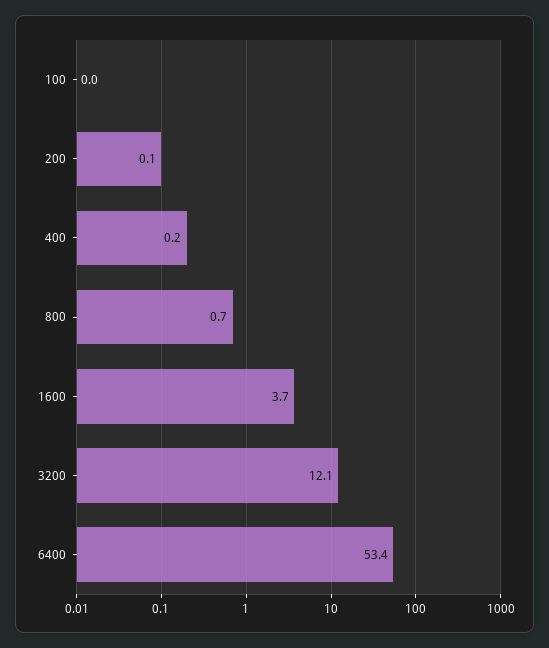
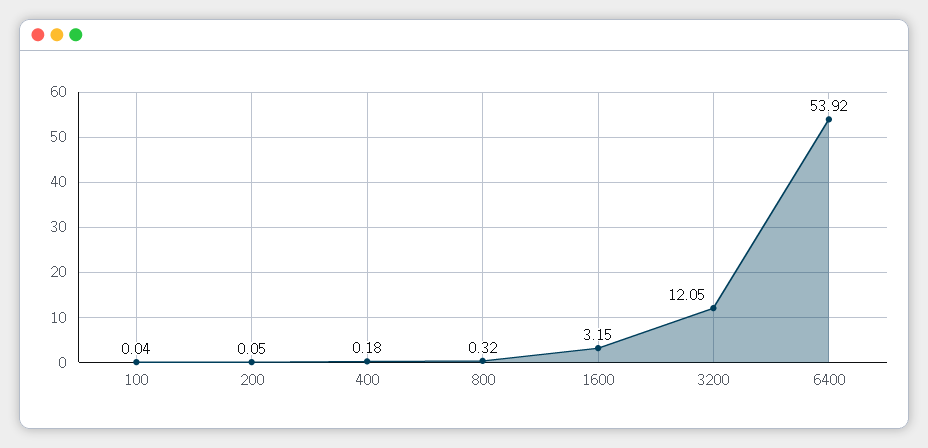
800: 0.7 -> 0.32
1600: 3.7 -> 3.15
6400: 53.4 -> 53.92

